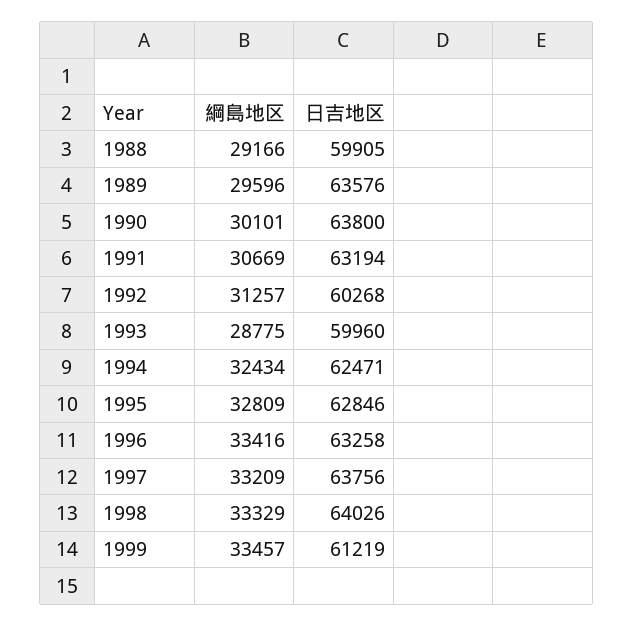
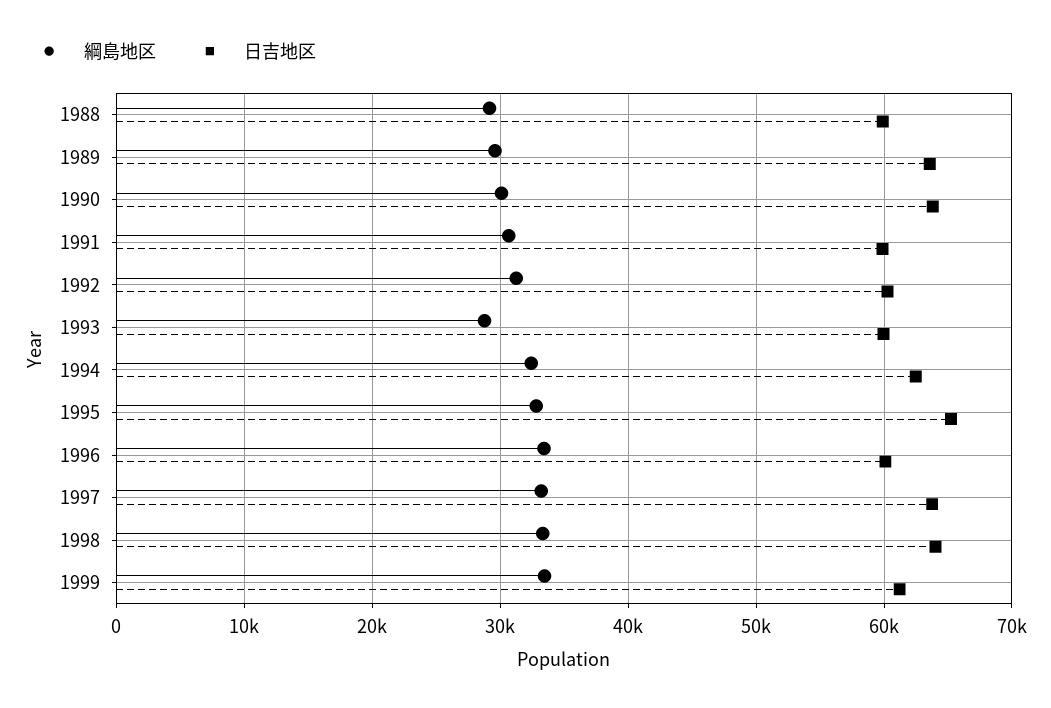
日吉地区, 1991: 63194 -> 60000
日吉地区, 1995: 62846 -> 65000
日吉地区, 1996: 63258 -> 60000

